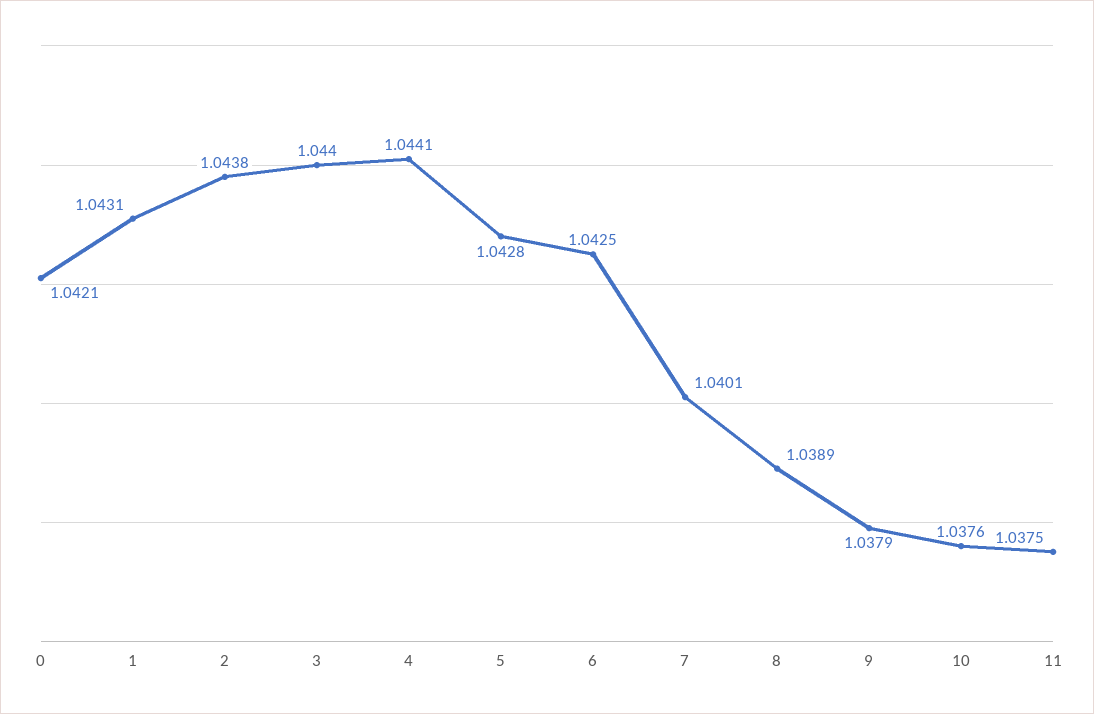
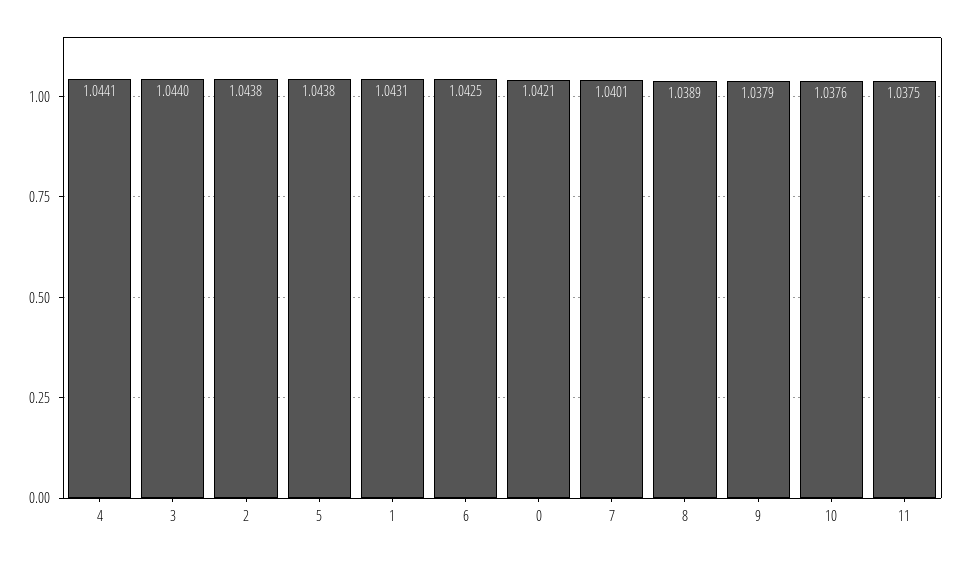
5: 1.0428 -> 1.0438

